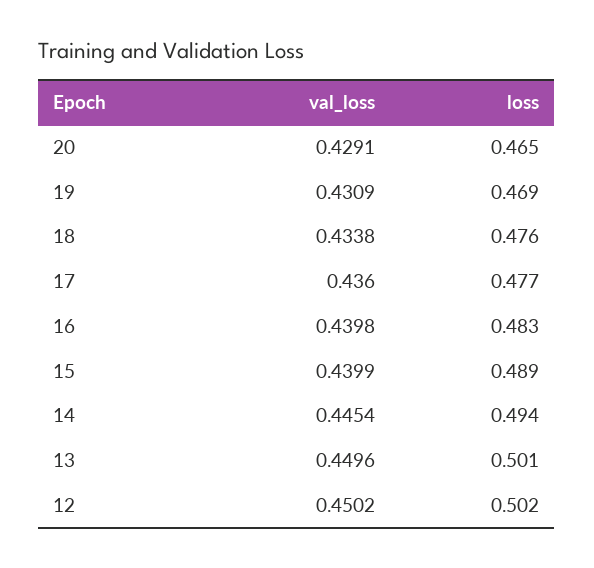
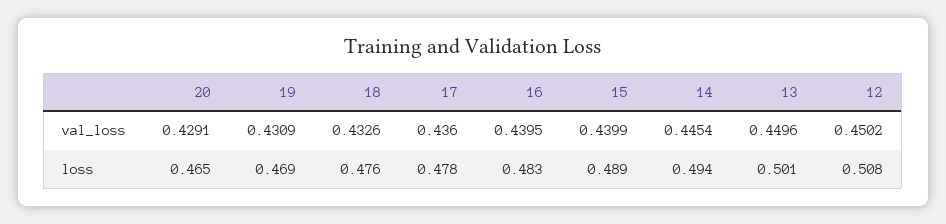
val_loss, 18: 0.4338 -> 0.4326
loss, 17: 0.477 -> 0.478
val_loss, 16: 0.4398 -> 0.4395
loss, 12: 0.502 -> 0.508

